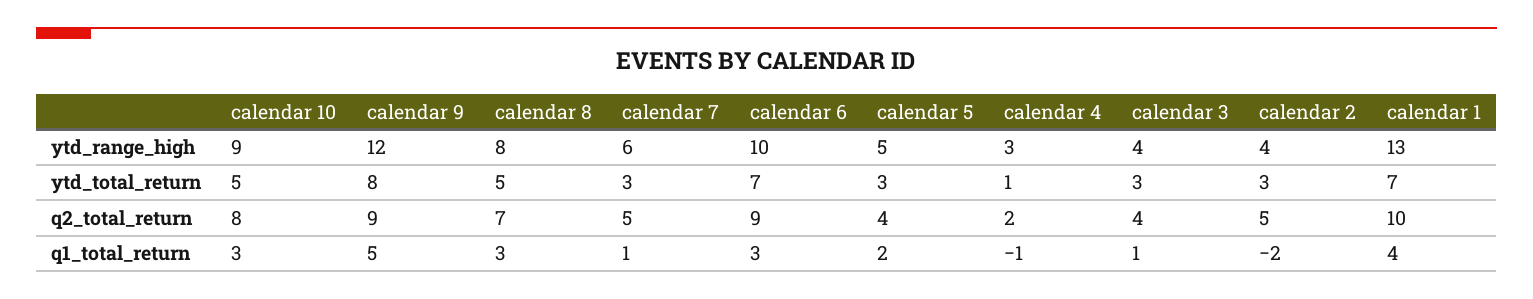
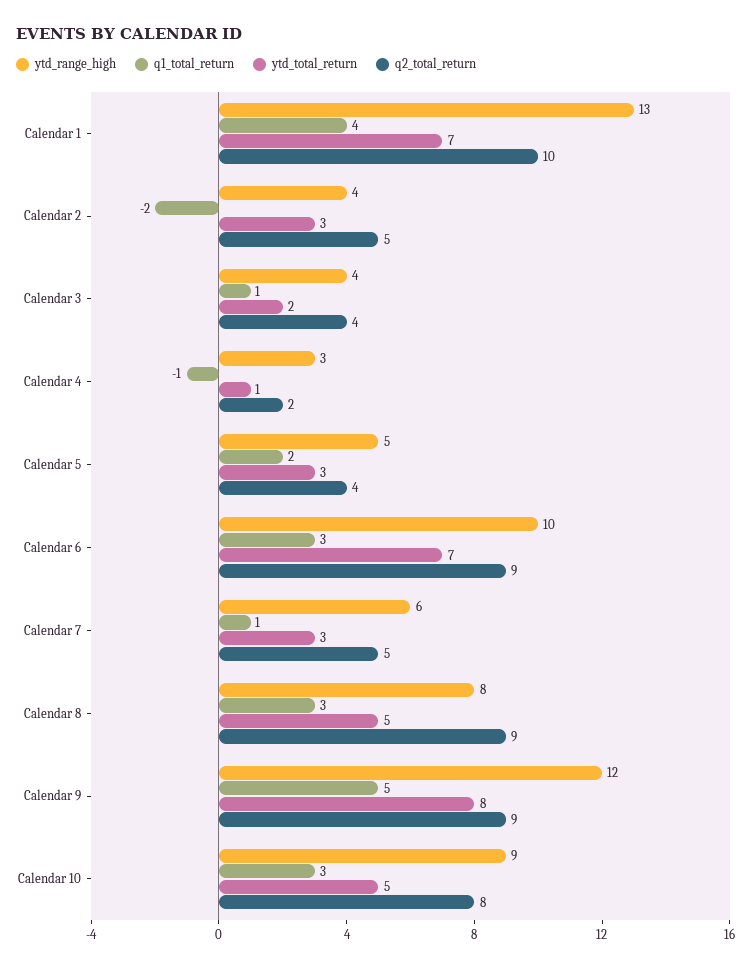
ytd_total_return, calendar 3: 3 -> 2
q2_total_return, calendar 8: 7 -> 9

